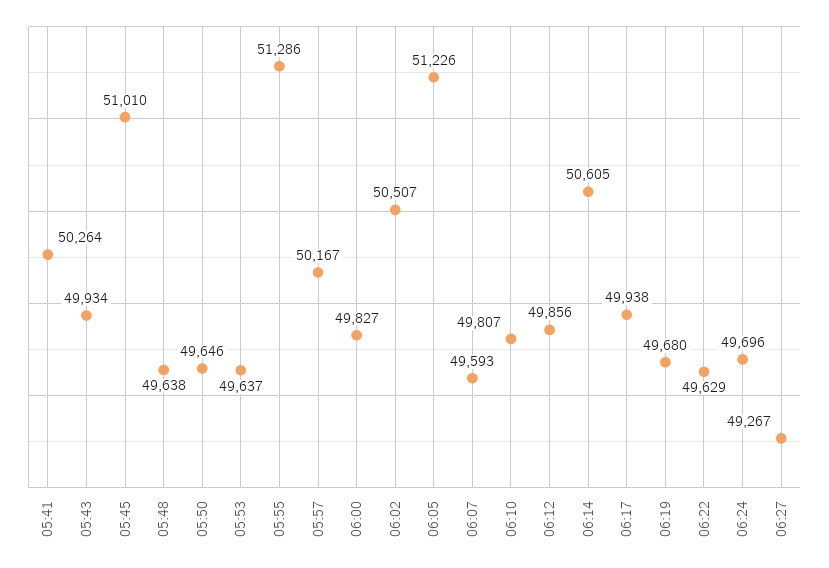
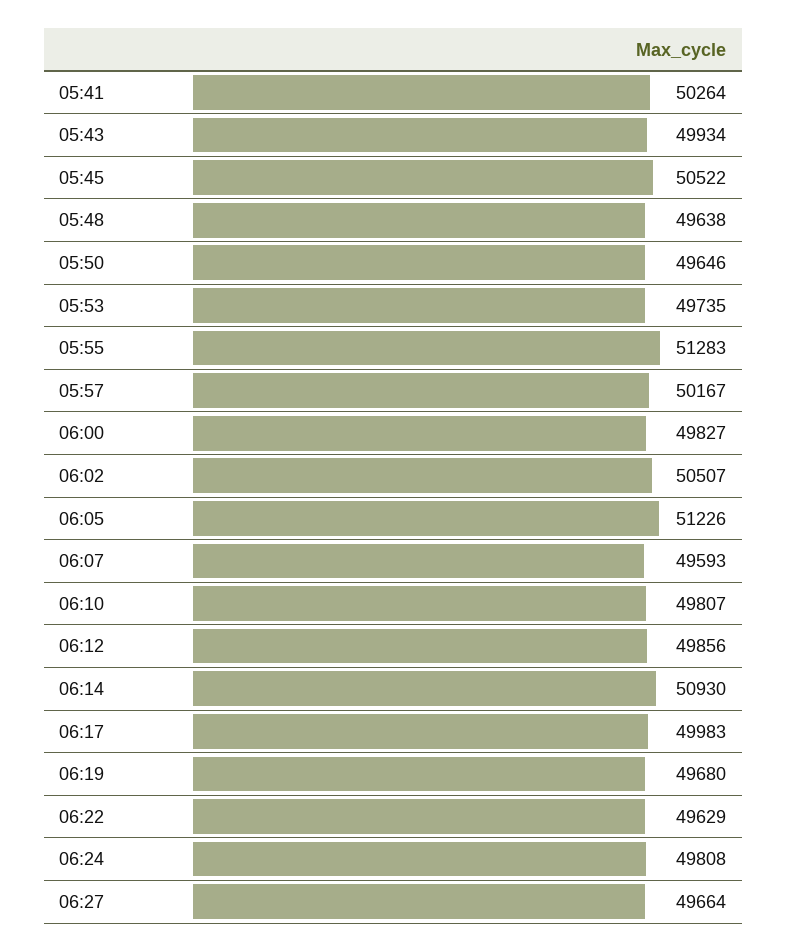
05:45: 51010 -> 50522
05:53: 49637 -> 49735
05:55: 51286 -> 51283
06:14: 50605 -> 50930
06:17: 49938 -> 49983
06:24: 49696 -> 49808
06:27: 49267 -> 49664

